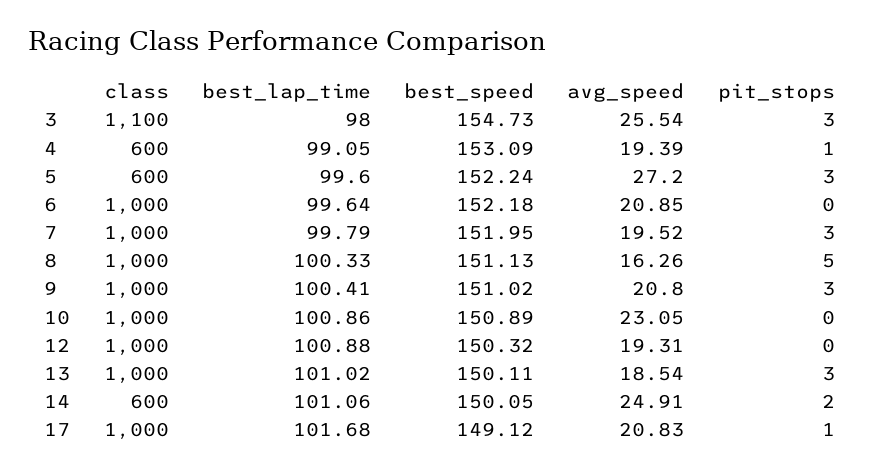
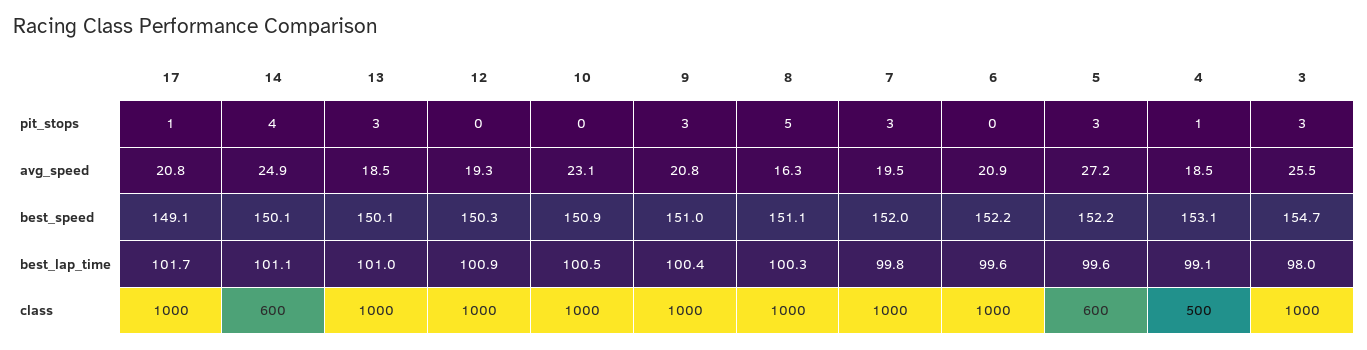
class, 3: 1100 -> 1000
class, 4: 600 -> 500
avg_speed, 4: 19.39 -> 18.5
best_lap_time, 10: 100.86 -> 100.5
pit_stops, 14: 2 -> 4

